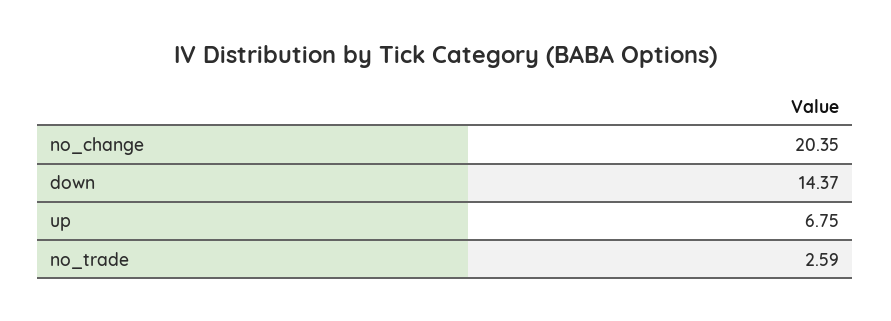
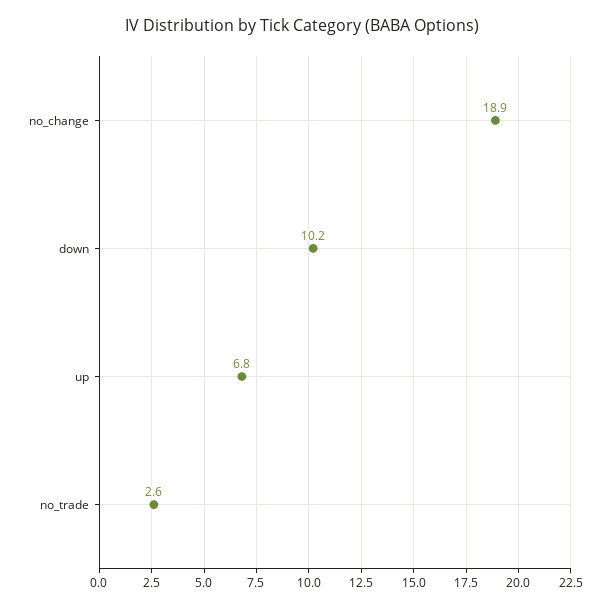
no_change: 20.35 -> 18.9
down: 14.37 -> 10.2

